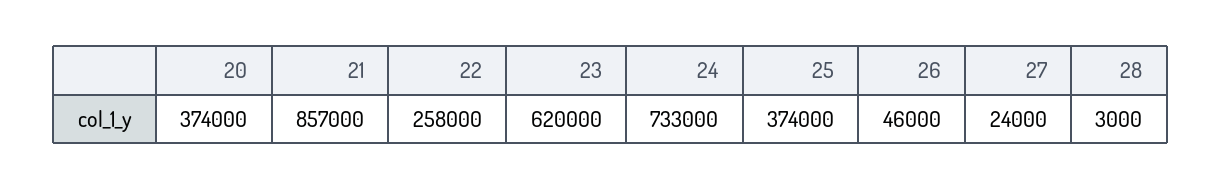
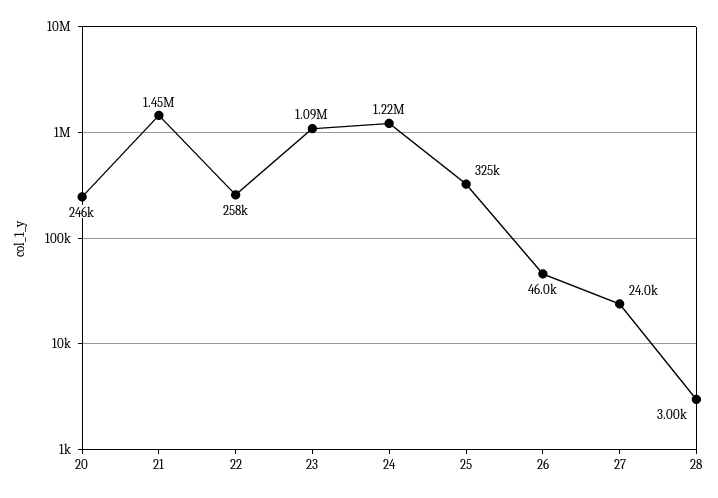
20: 374000 -> 246000
21: 857000 -> 1450000
23: 620000 -> 1090000
24: 733000 -> 1220000
25: 374000 -> 325000

